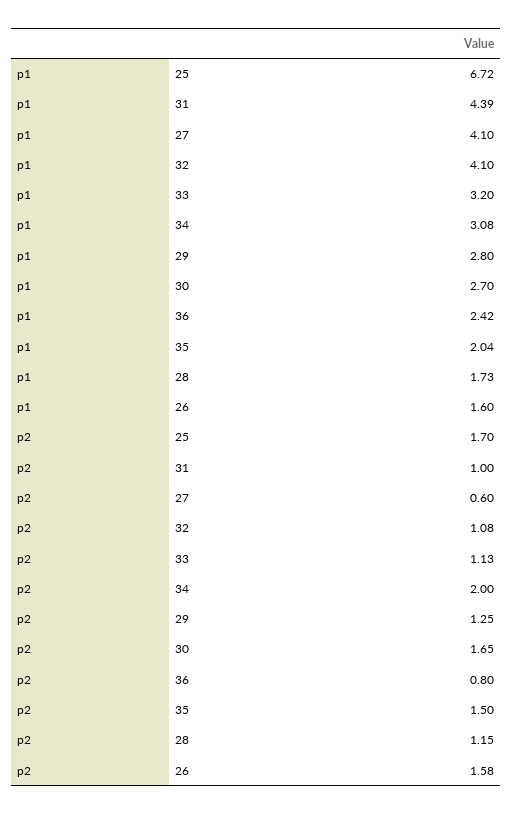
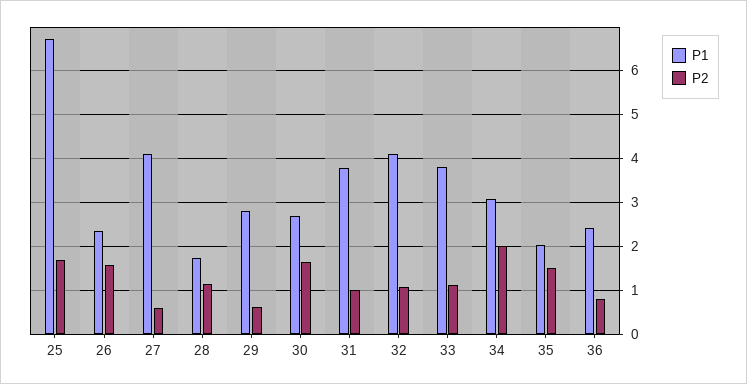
p1, 31: 4.39 -> 3.8
p1, 33: 3.2 -> 3.8
p1, 26: 1.6 -> 2.4
p2, 29: 1.25 -> 0.6

